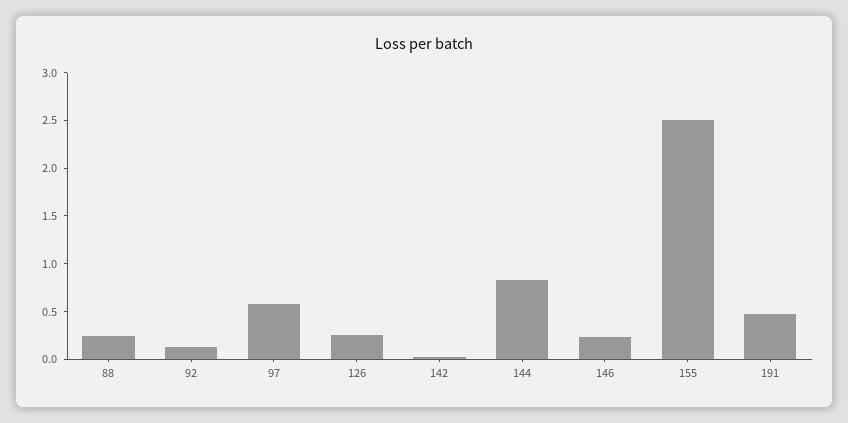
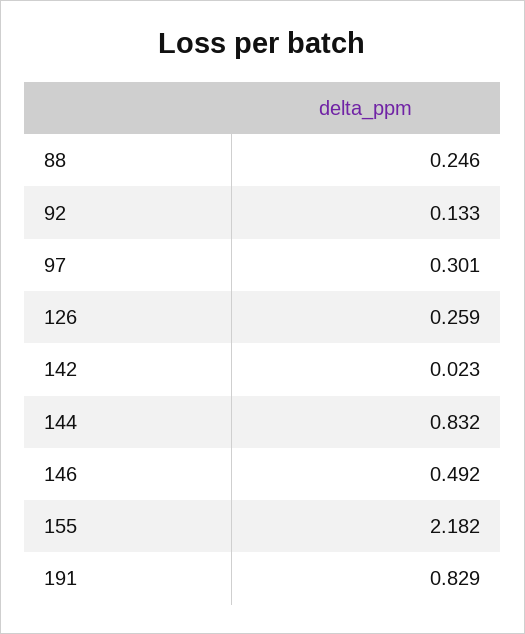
97: 0.6 -> 0.301
146: 0.2 -> 0.492
155: 2.5 -> 2.182
191: 0.5 -> 0.829

